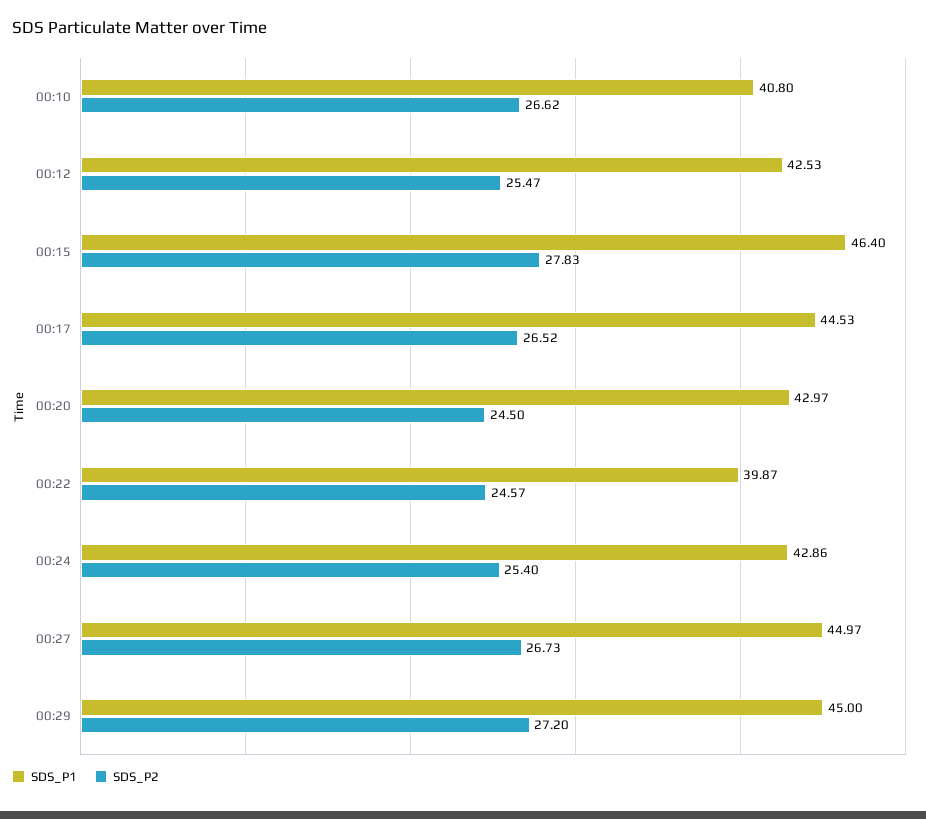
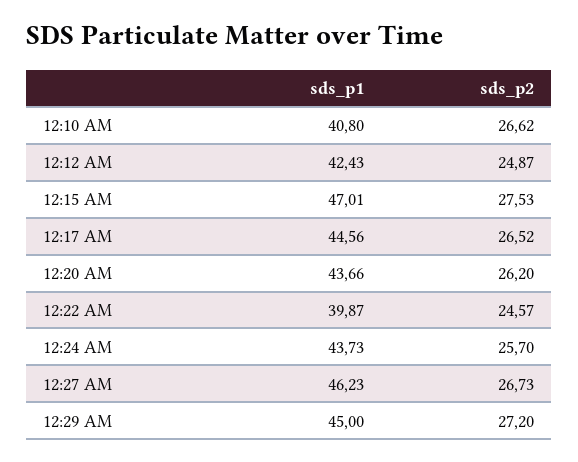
SDS_P1, 00:12: 42.53 -> 42.43
SDS_P2, 00:12: 25.47 -> 24.87
SDS_P1, 00:15: 46.4 -> 47.01
SDS_P2, 00:15: 27.83 -> 27.53
SDS_P1, 00:17: 44.53 -> 44.56
SDS_P1, 00:20: 42.97 -> 43.66
SDS_P2, 00:20: 24.5 -> 26.2
SDS_P1, 00:24: 42.86 -> 43.73
SDS_P2, 00:24: 25.4 -> 25.7
SDS_P1, 00:27: 44.97 -> 46.23

